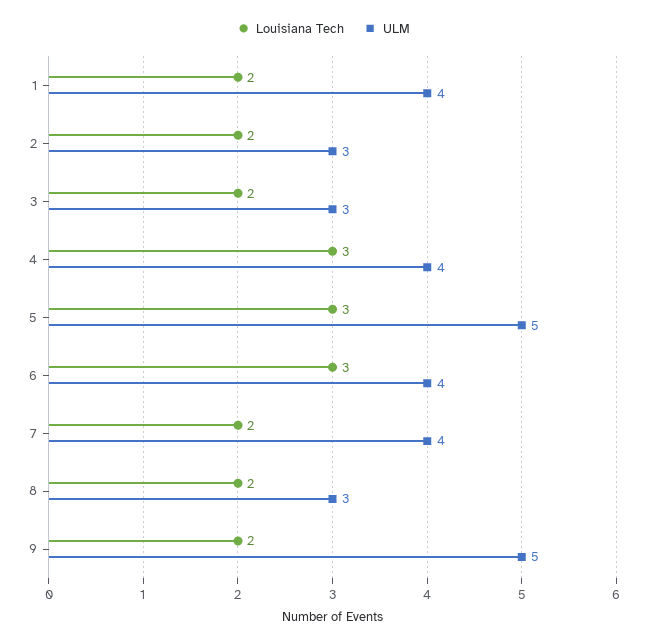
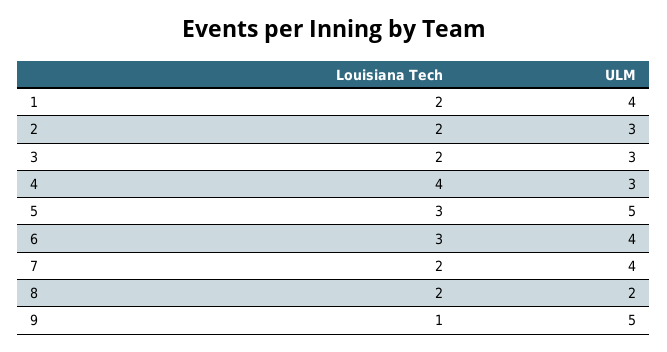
Louisiana Tech, 4: 3 -> 4
ULM, 4: 4 -> 3
ULM, 8: 3 -> 2
Louisiana Tech, 9: 2 -> 1

